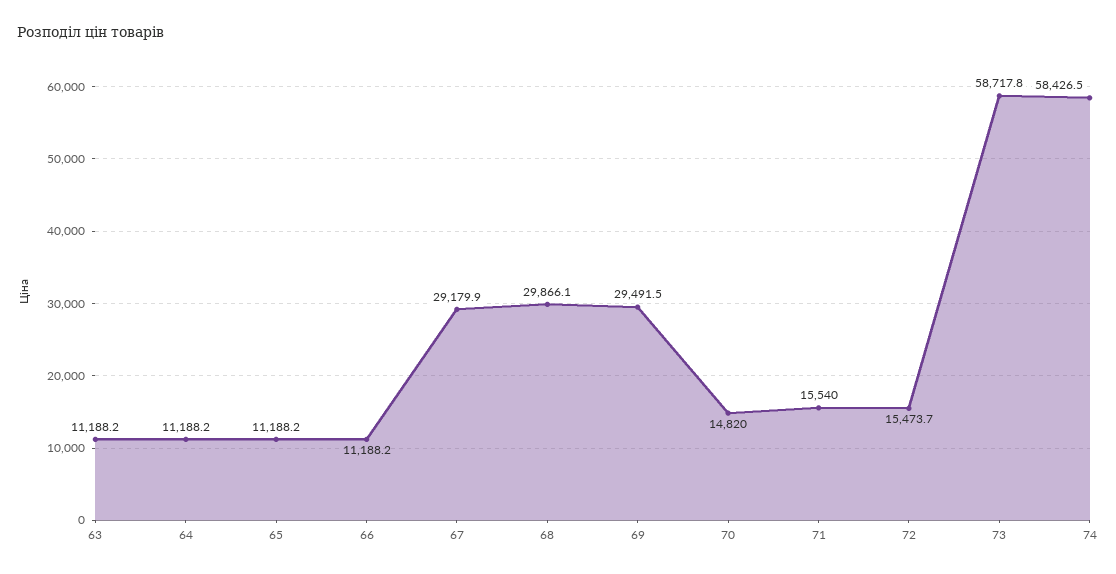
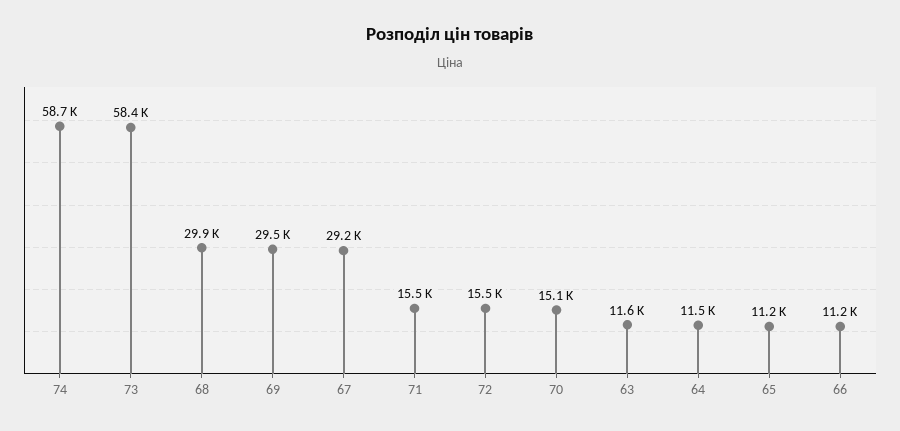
63: 11188.2 -> 11600
64: 11188.2 -> 11500
70: 14820 -> 15100
73: 58717.8 -> 58400
74: 58426.5 -> 58700

